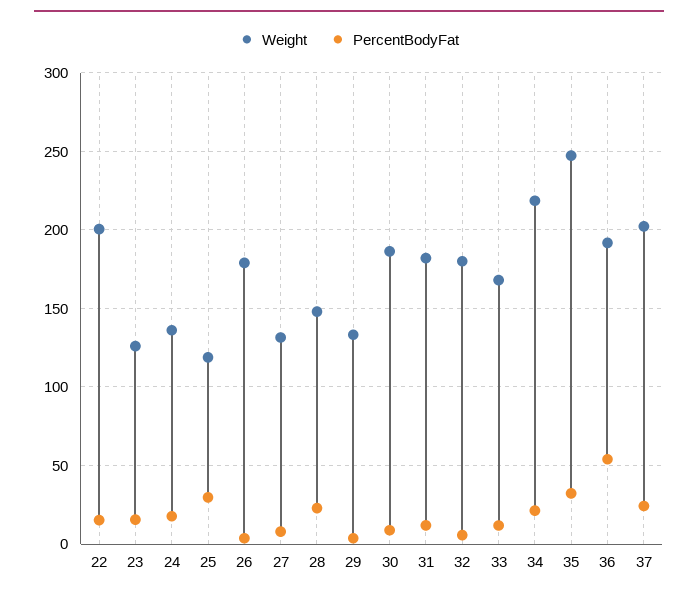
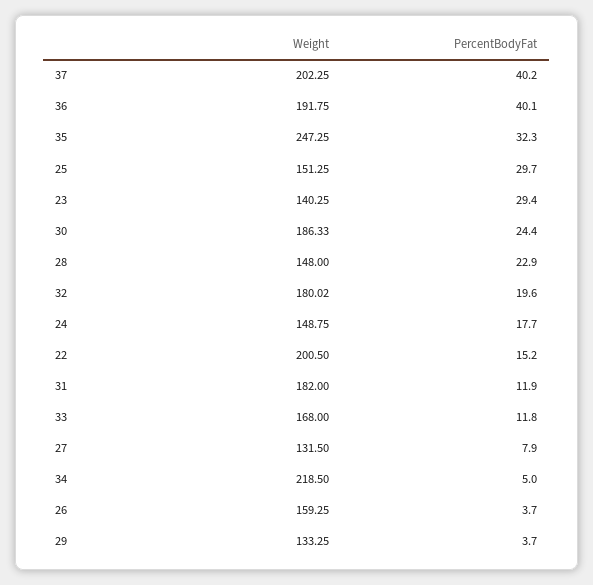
Weight, 23: 125 -> 140.25
PercentBodyFat, 23: 15 -> 29.4
Weight, 24: 135 -> 148.75
Weight, 25: 120 -> 151.25
Weight, 26: 180 -> 159.25
PercentBodyFat, 30: 10 -> 24.4
PercentBodyFat, 32: 5 -> 19.6
PercentBodyFat, 34: 20 -> 5
PercentBodyFat, 36: 55 -> 40.1
PercentBodyFat, 37: 25 -> 40.2

